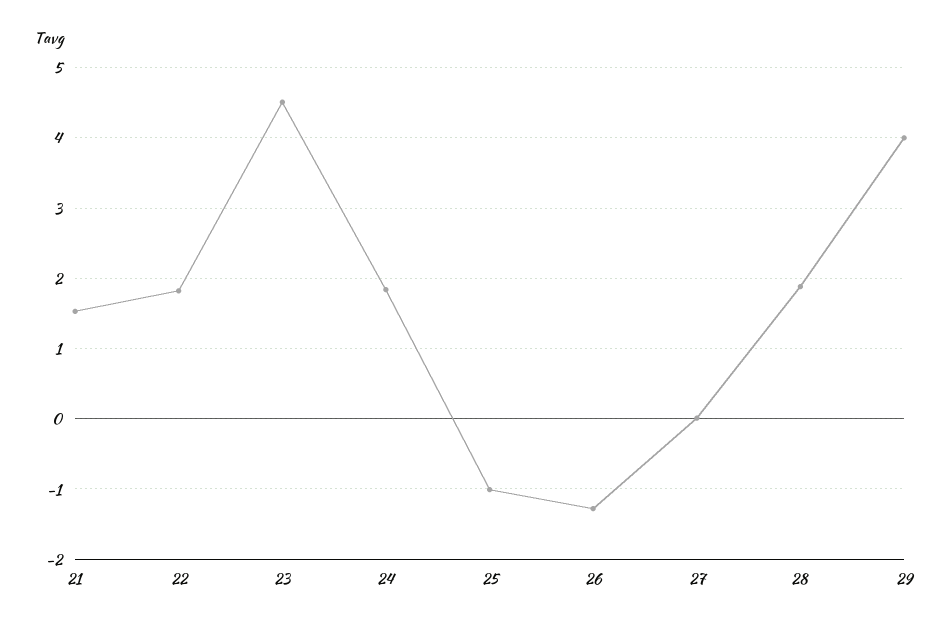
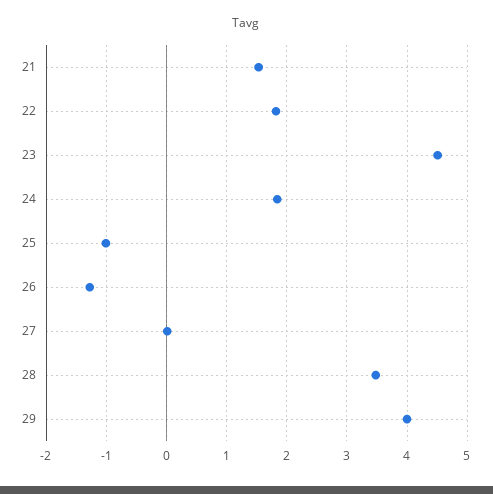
28: 1.9 -> 3.5

